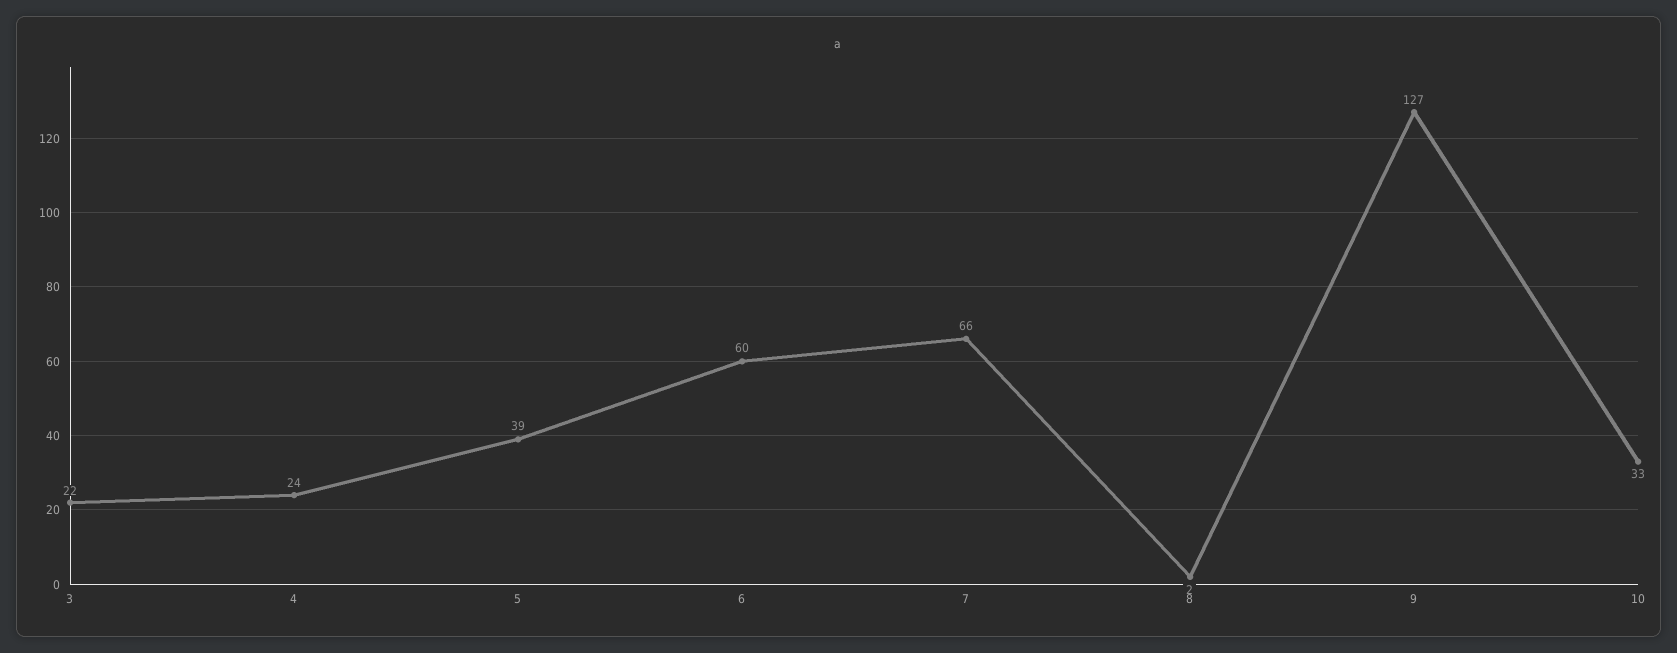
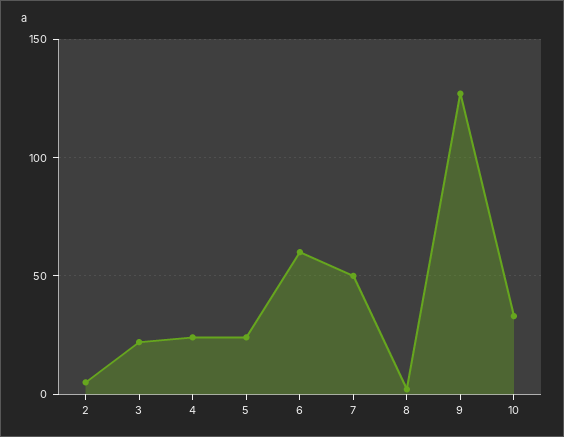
5: 39 -> 25
7: 66 -> 50
2: none -> 5

